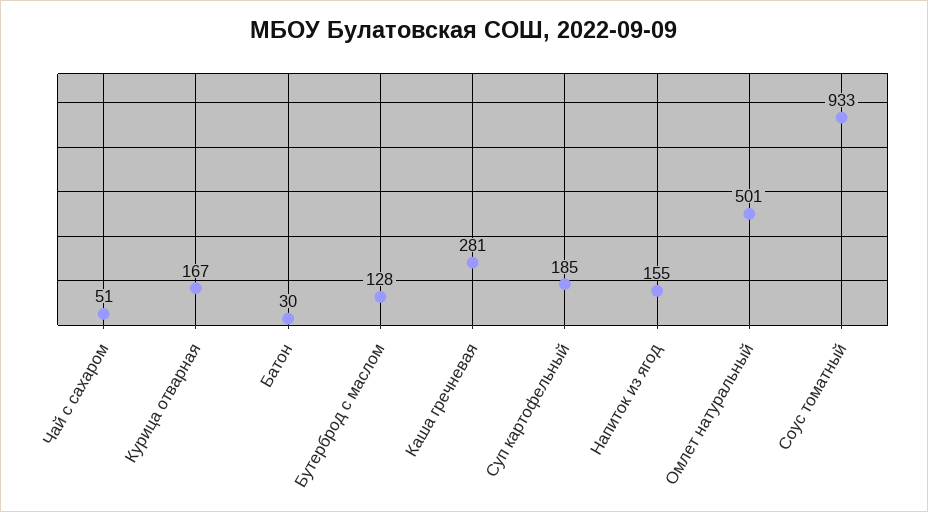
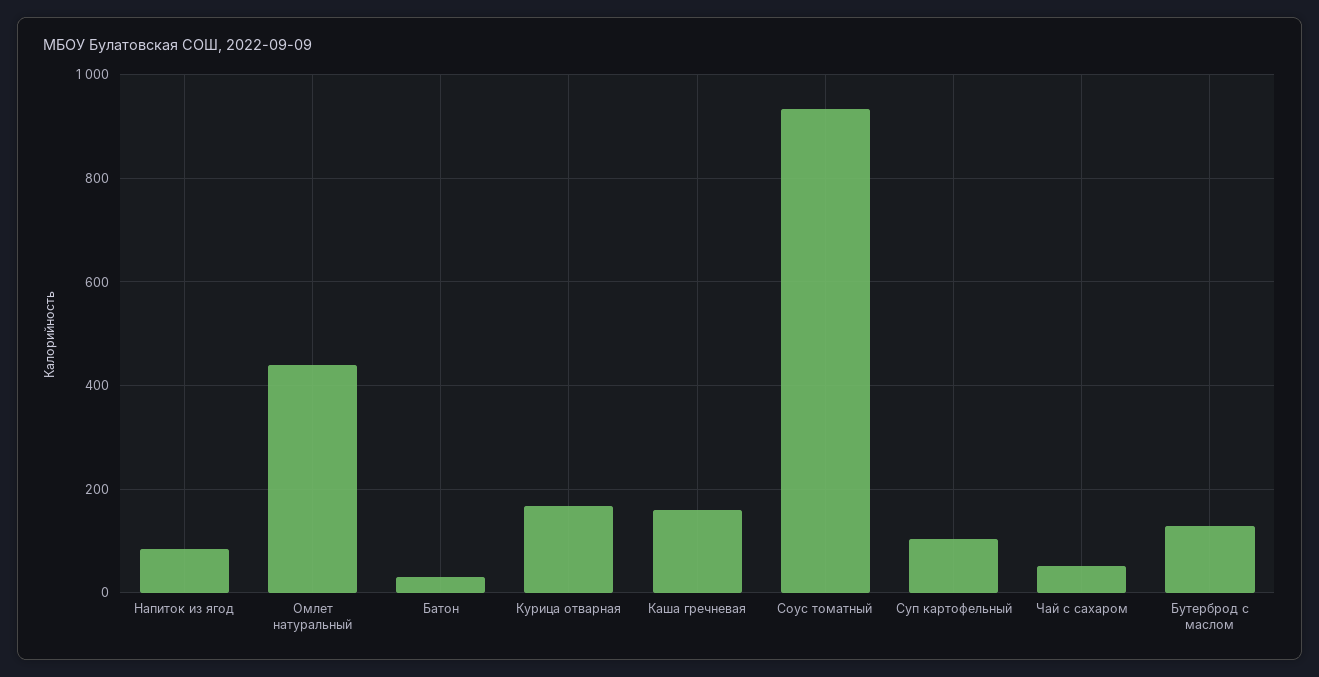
Каша гречневая: 281 -> 160
Суп картофельный: 185 -> 100
Напиток из ягод: 155 -> 80
Омлет натуральный: 501 -> 440

